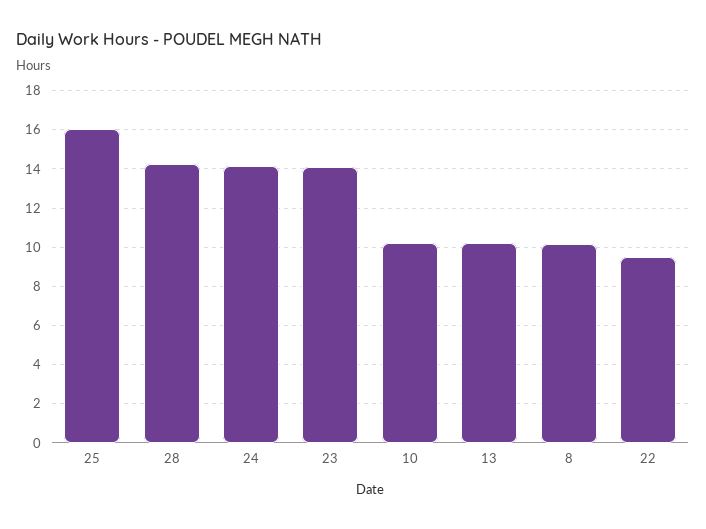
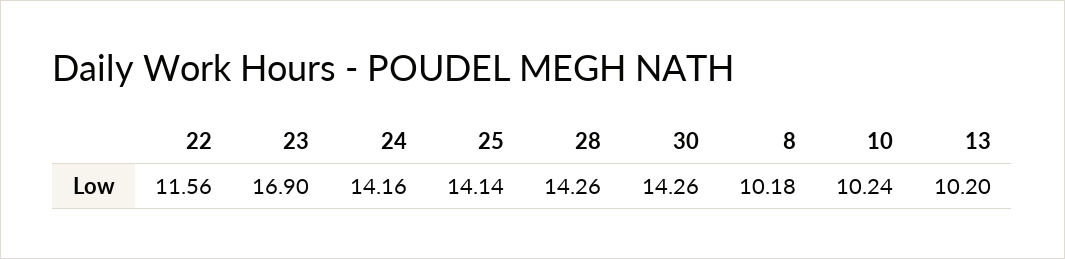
25: 16 -> 14.14
23: 14 -> 16.9
22: 9.5 -> 11.56
30: none -> 14.26

